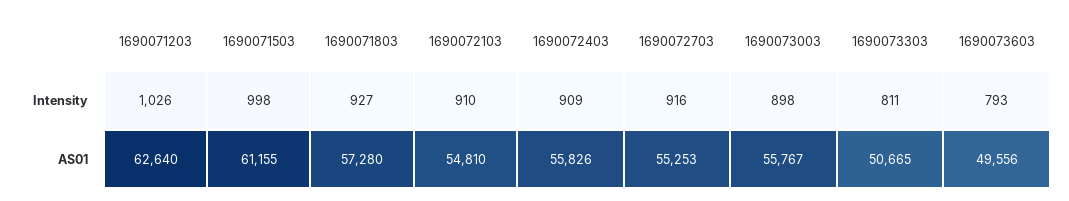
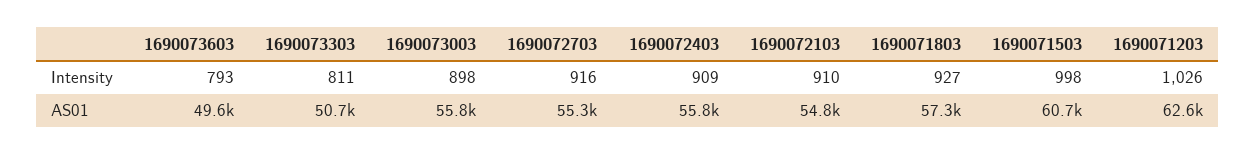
1690071503, AS01: 61155 -> 60700

